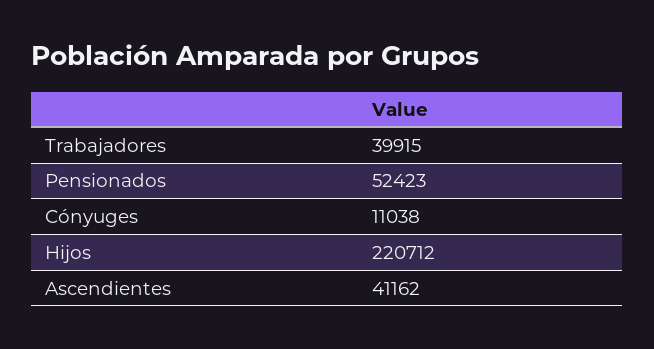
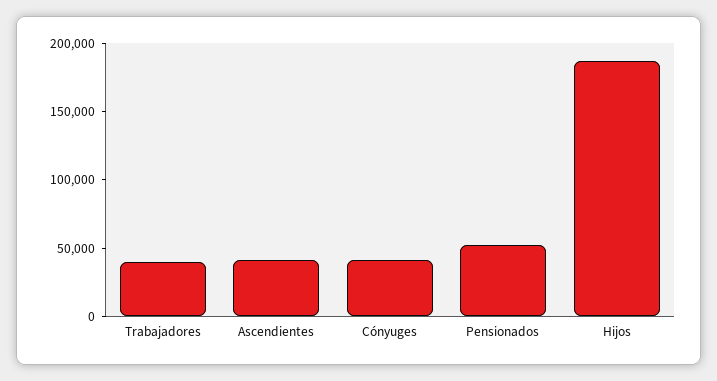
Cónyuges: 11038 -> 40000
Hijos: 220712 -> 190000

